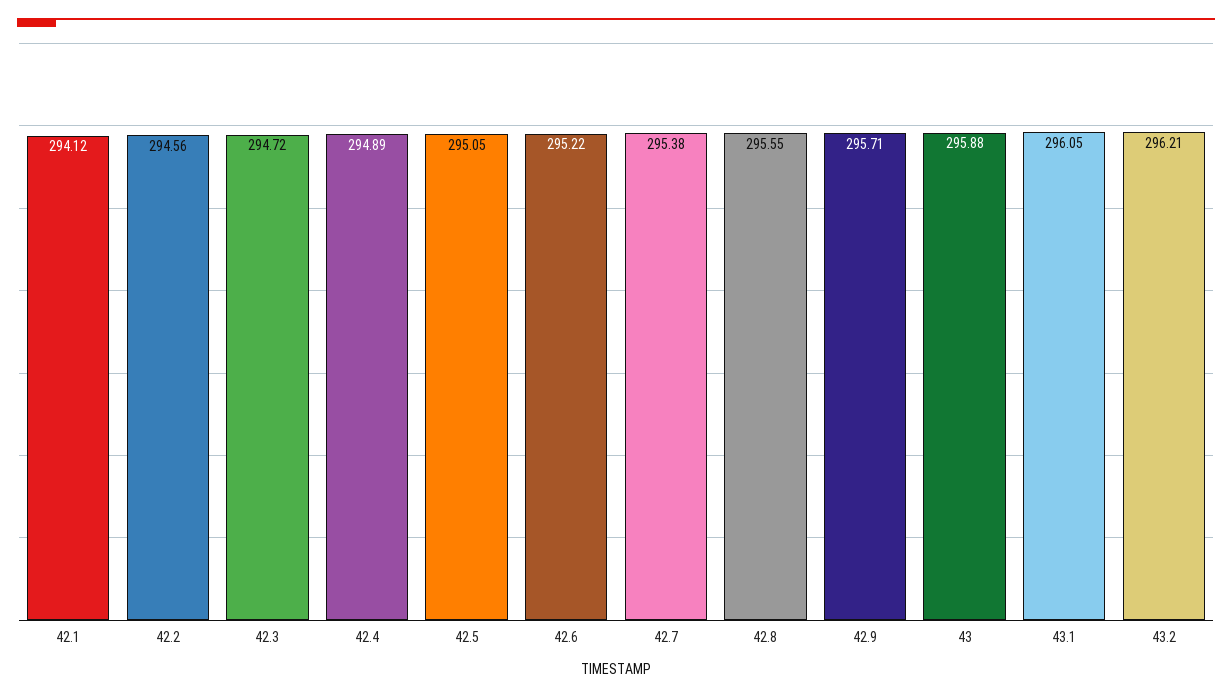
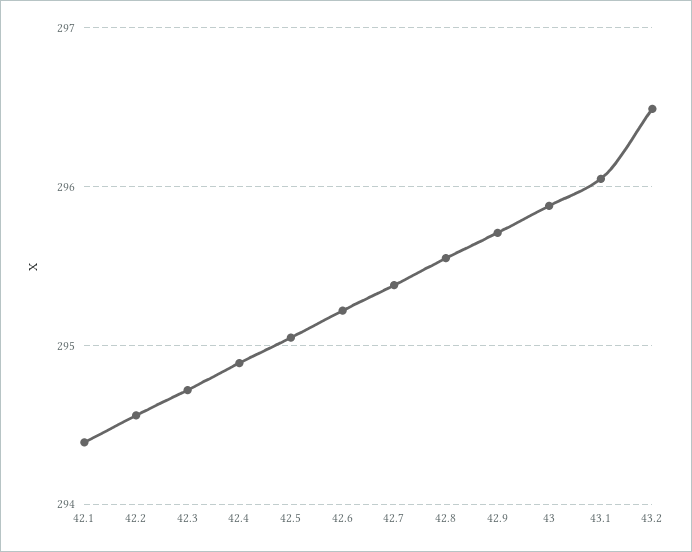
42.1: 294.12 -> 294.4
43.2: 296.21 -> 296.5

